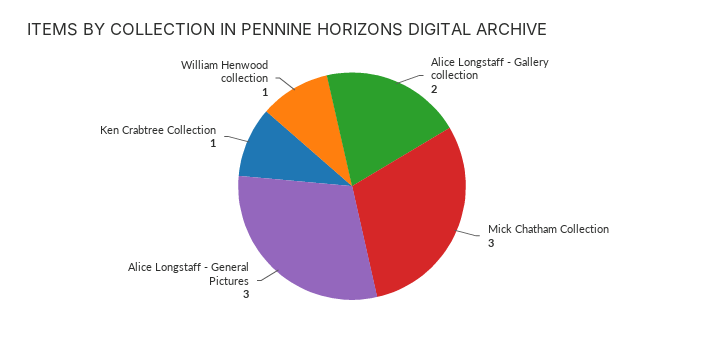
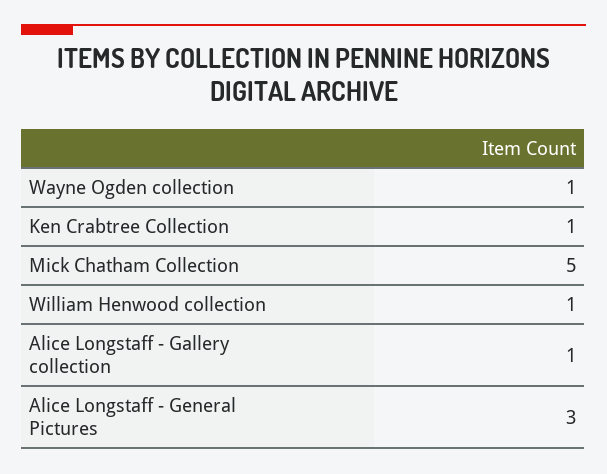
Alice Longstaff - Gallery collection: 2 -> 1
Mick Chatham Collection: 3 -> 5
Wayne Ogden collection: none -> 1

